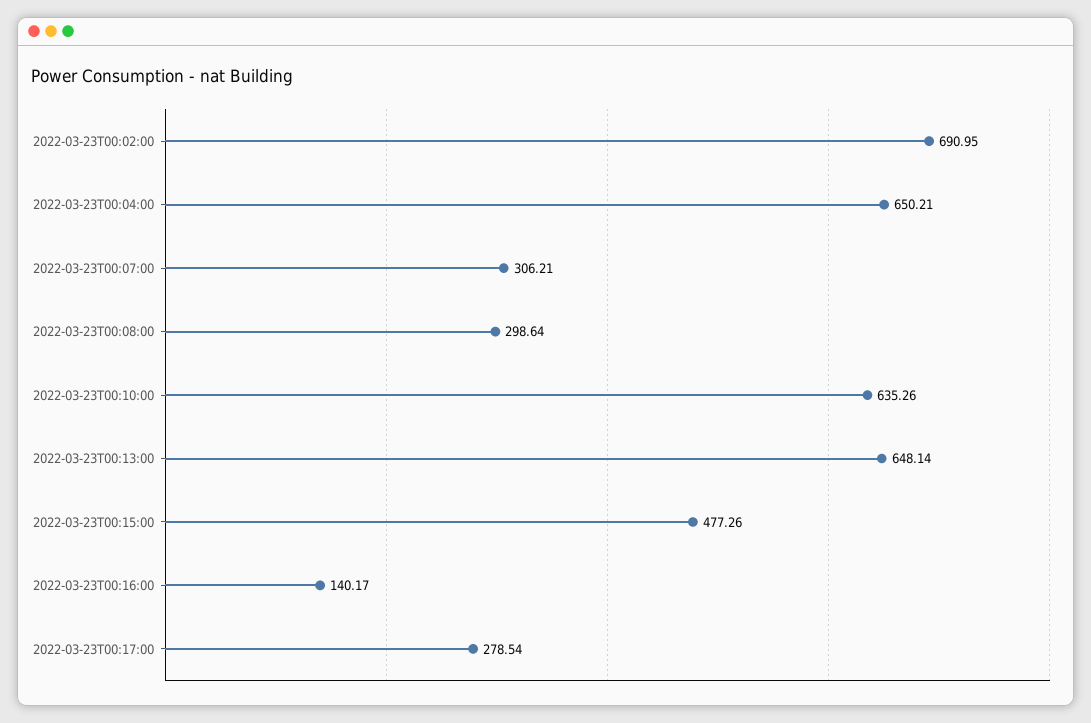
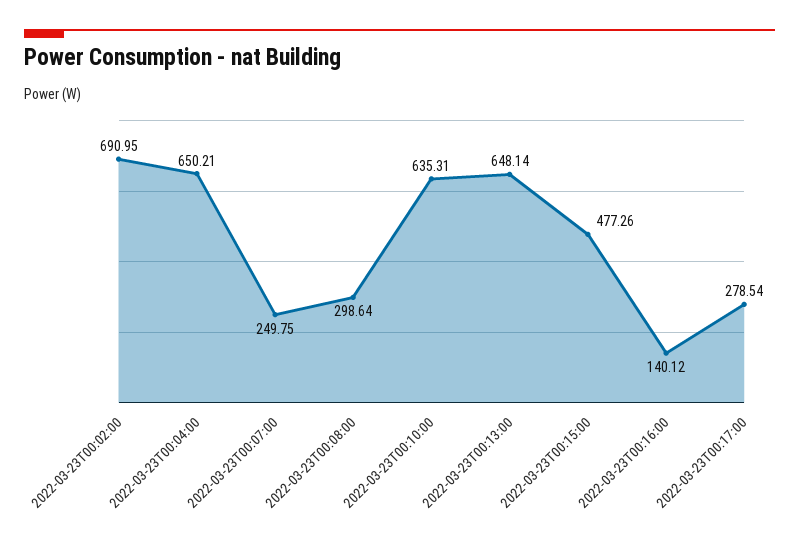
2022-03-23T00:07:00: 306.21 -> 249.75
2022-03-23T00:10:00: 635.26 -> 635.31
2022-03-23T00:16:00: 140.17 -> 140.12

